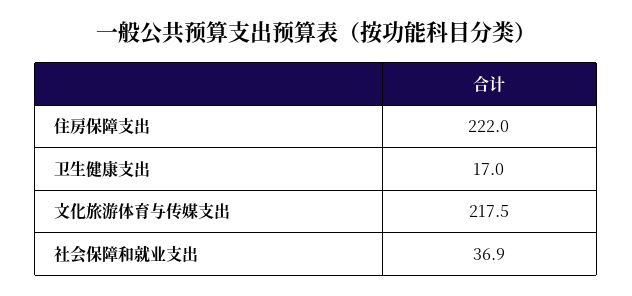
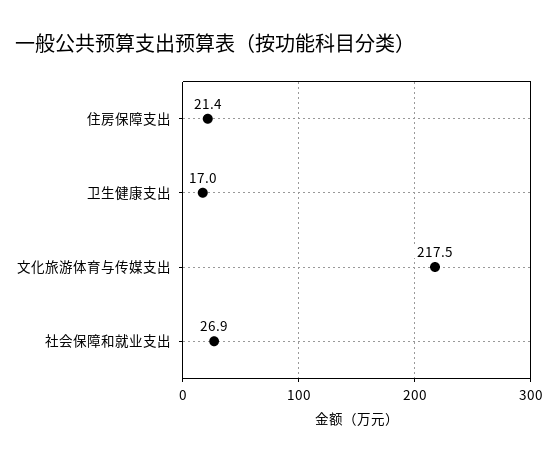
住房保障支出: 222 -> 21.4
社会保障和就业支出: 36.9 -> 26.9

